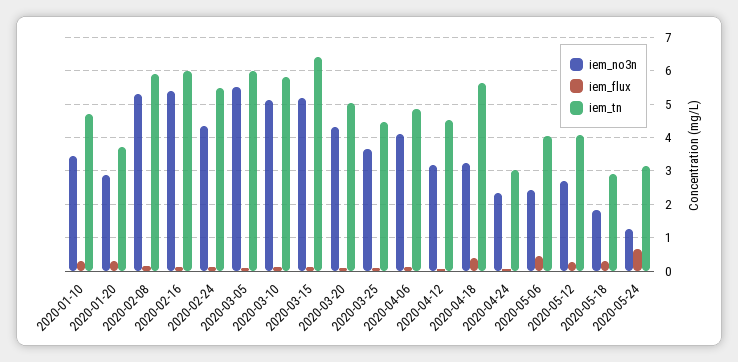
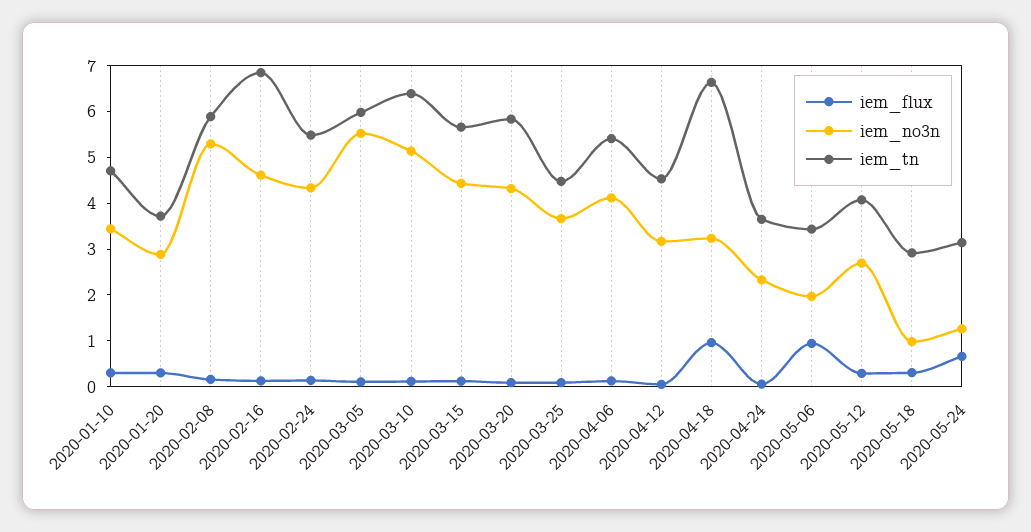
iem_no3n, 2020-02-16: 5.4 -> 4.6
iem_tn, 2020-02-16: 6 -> 6.8
iem_tn, 2020-03-10: 5.8 -> 6.4
iem_no3n, 2020-03-15: 5.2 -> 4.4
iem_tn, 2020-03-15: 6.4 -> 5.6
iem_tn, 2020-03-20: 5 -> 5.8
iem_tn, 2020-04-06: 4.8 -> 5.4
iem_flux, 2020-04-18: 0.4 -> 1
iem_tn, 2020-04-18: 5.6 -> 6.6
iem_tn, 2020-04-24: 3 -> 3.6
iem_no3n, 2020-05-06: 2.4 -> 2
iem_flux, 2020-05-06: 0.4 -> 1
iem_tn, 2020-05-06: 4 -> 3.4
iem_no3n, 2020-05-18: 1.8 -> 1

